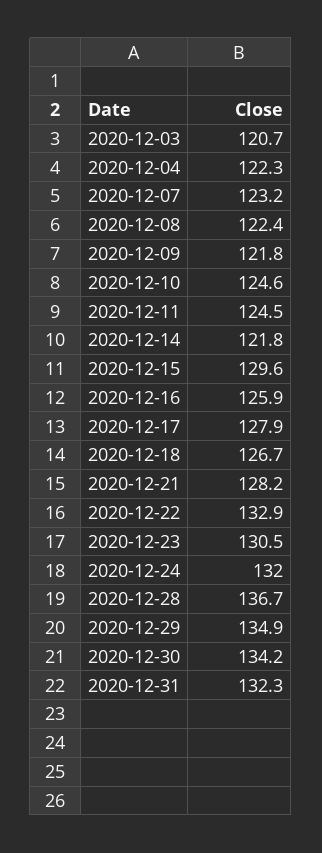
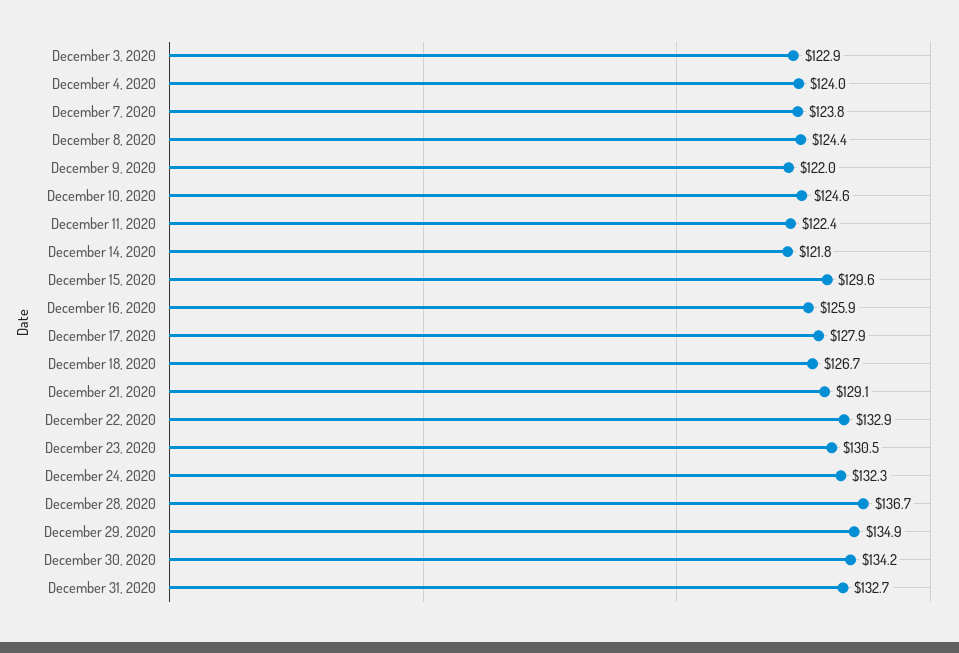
2020-12-03: 120.7 -> 122.9
2020-12-04: 122.3 -> 124
2020-12-07: 123.2 -> 123.8
2020-12-08: 122.4 -> 124.4
2020-12-09: 121.8 -> 122
2020-12-11: 124.5 -> 122.4
2020-12-21: 128.2 -> 129.1
2020-12-24: 132 -> 132.3
2020-12-31: 132.3 -> 132.7

